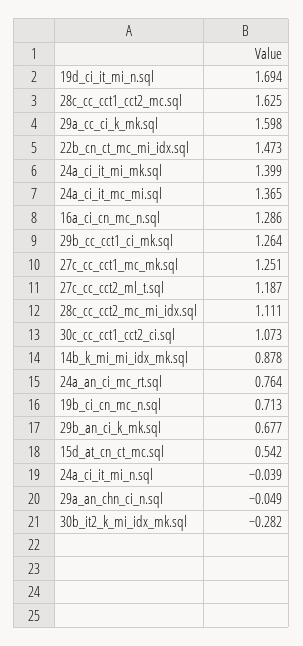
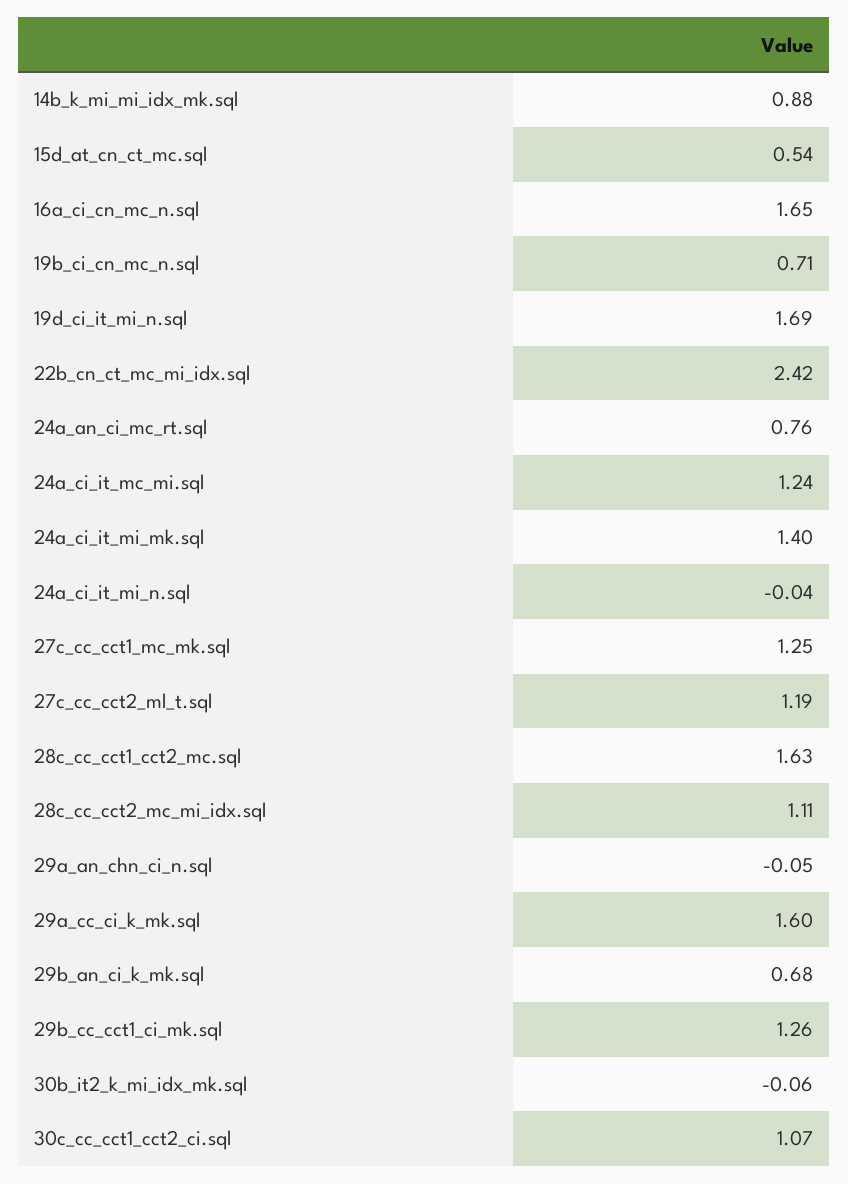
22b_cn_ct_mc_mi_idx.sql: 1.473 -> 2.42
24a_ci_it_mc_mi.sql: 1.365 -> 1.24
16a_ci_cn_mc_n.sql: 1.286 -> 1.65
30b_it2_k_mi_idx_mk.sql: -0.282 -> -0.06

